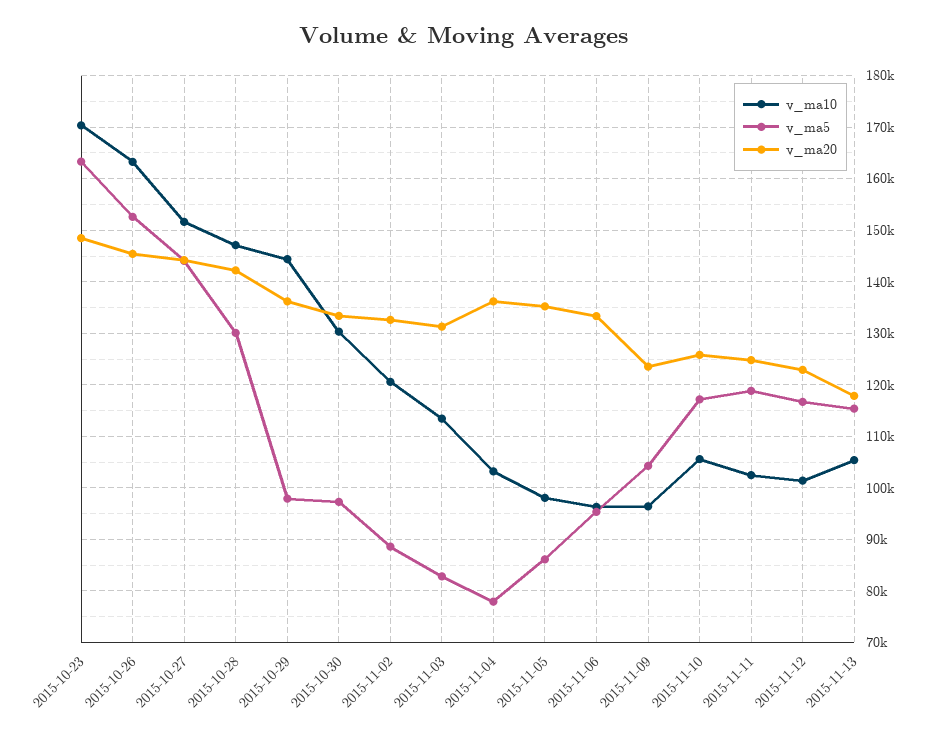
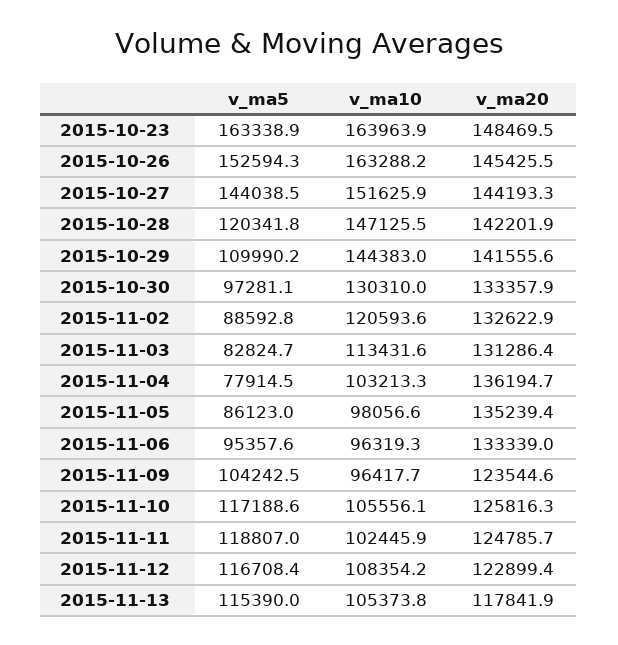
v_ma10, 2015-10-23: 170000 -> 163963.9
v_ma5, 2015-10-28: 130000 -> 120341.8
v_ma5, 2015-10-29: 98000 -> 109990.2
v_ma20, 2015-10-29: 136000 -> 141555.6
v_ma10, 2015-11-12: 102000 -> 108354.2

